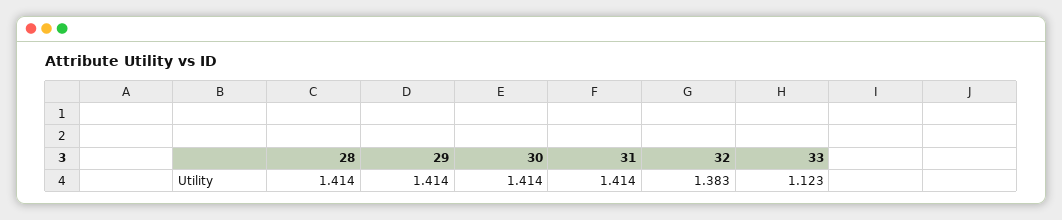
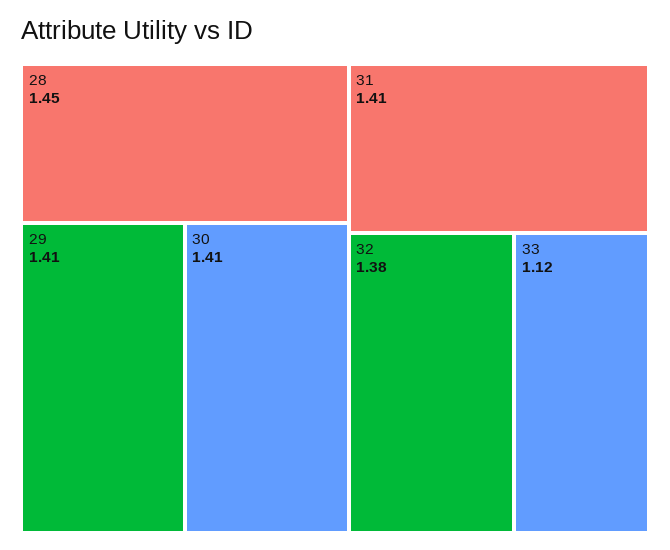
28: 1.414 -> 1.45

